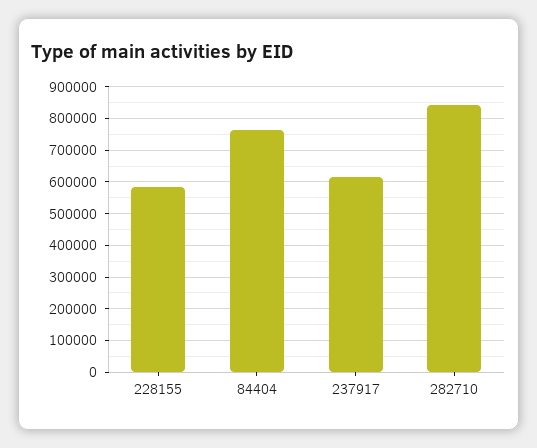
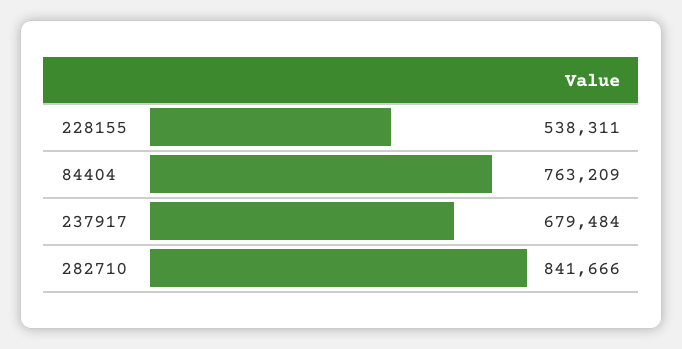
228155: 580000 -> 538311
237917: 620000 -> 679484

